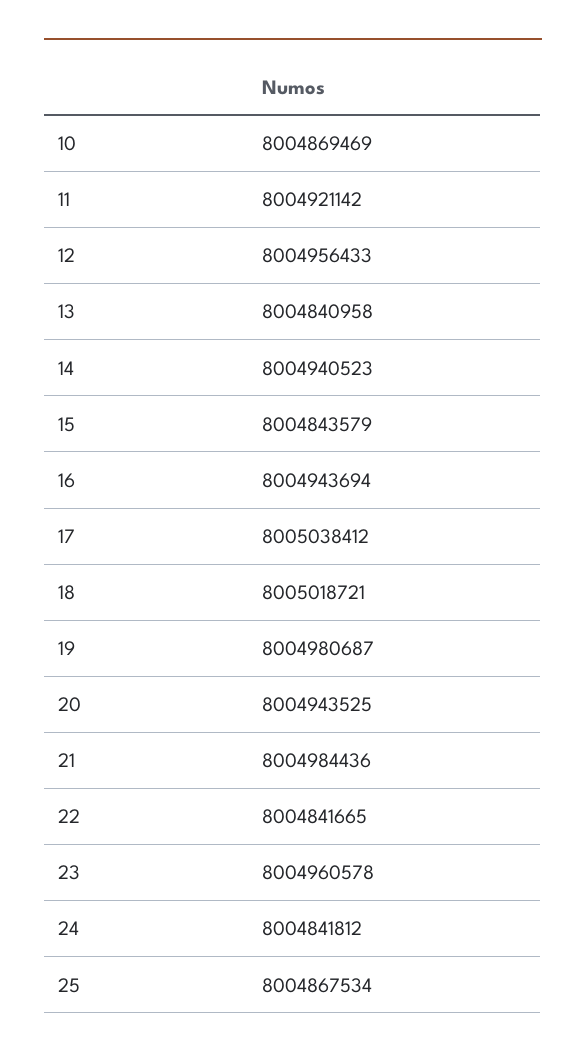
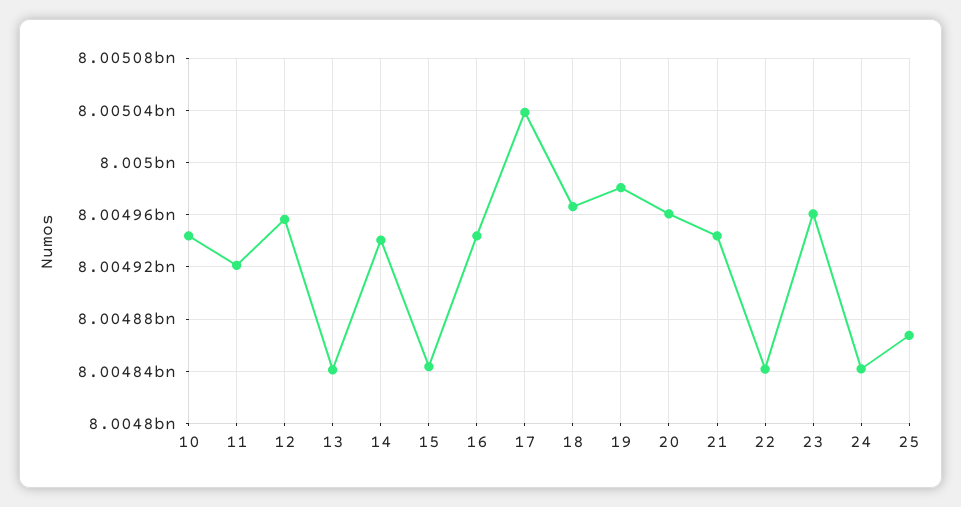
10: 8004869469 -> 8004945000
18: 8005018721 -> 8004965000
20: 8004943525 -> 8004960000
21: 8004984436 -> 8004945000

